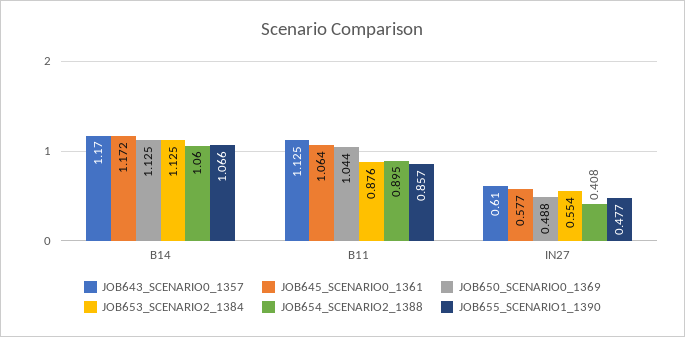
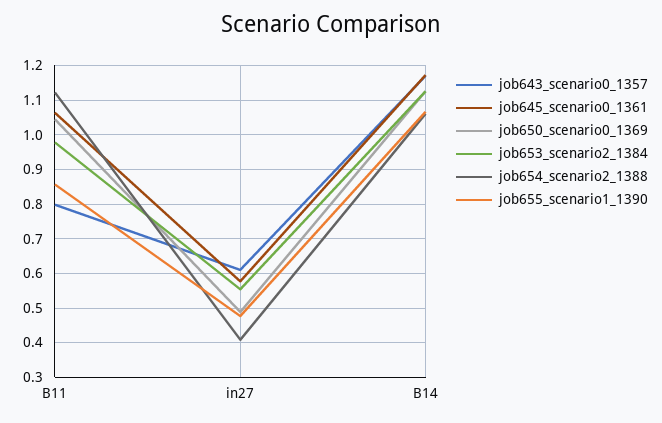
JOB643_SCENARIO0_1357, B11: 1.125 -> 0.8
JOB653_SCENARIO2_1384, B11: 0.876 -> 0.98
JOB654_SCENARIO2_1388, B11: 0.895 -> 1.12

